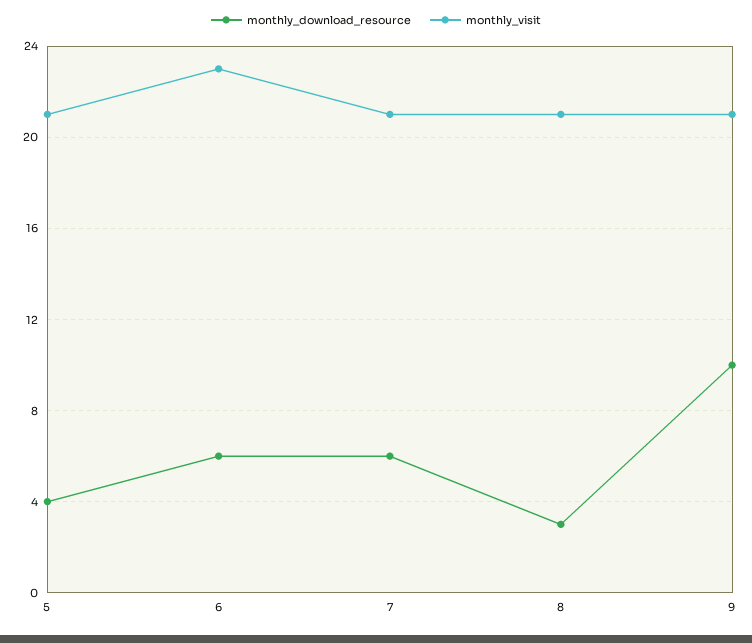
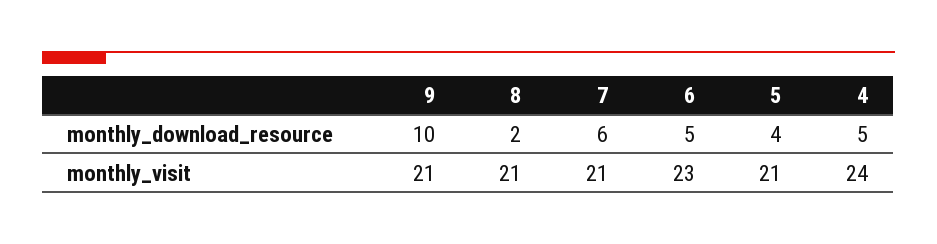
monthly_download_resource, 6: 6 -> 5
monthly_download_resource, 8: 3 -> 2
monthly_download_resource, 4: none -> 5
monthly_visit, 4: none -> 24

